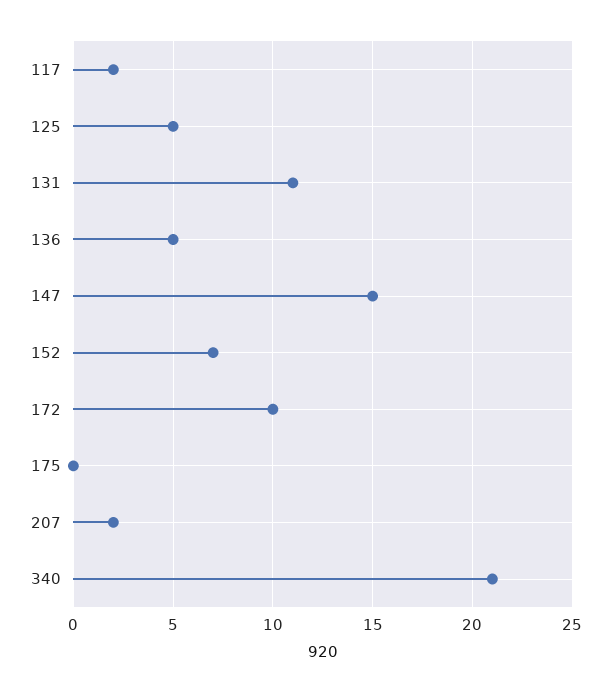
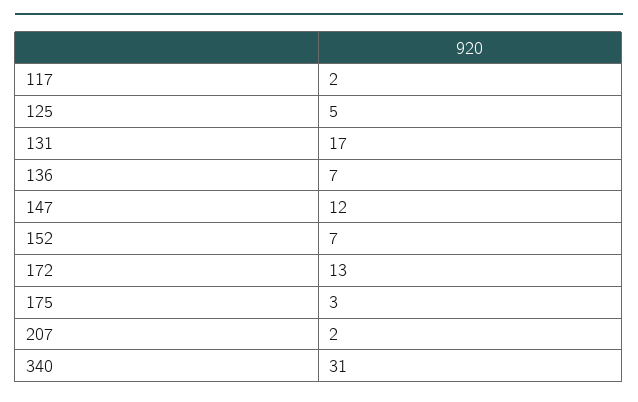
131: 11 -> 17
136: 5 -> 7
147: 15 -> 12
172: 10 -> 13
175: 0 -> 3
340: 21 -> 31

